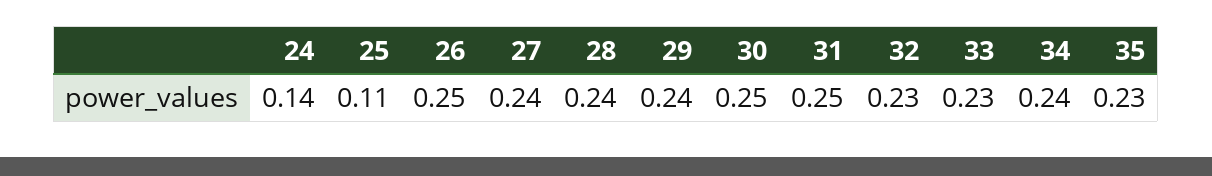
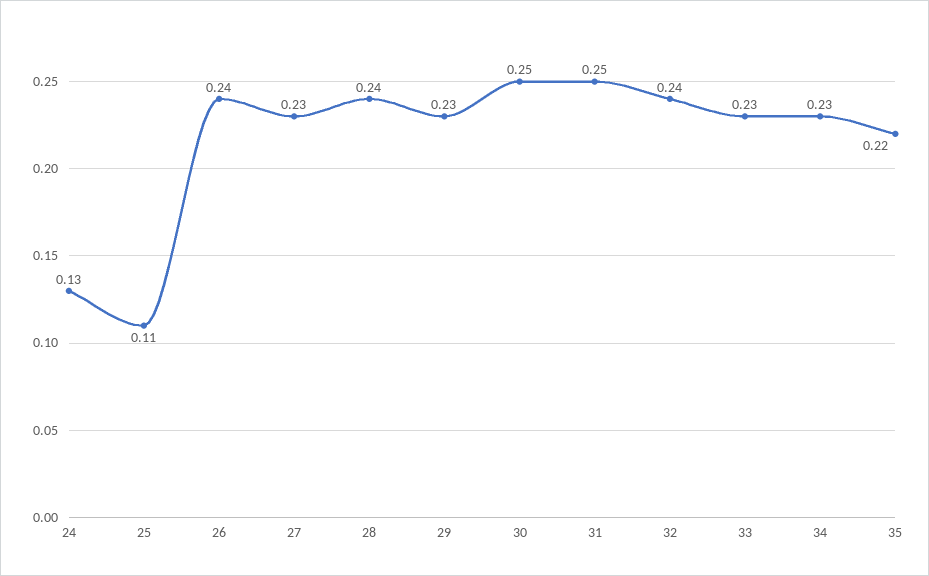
24: 0.14 -> 0.13
26: 0.25 -> 0.24
27: 0.24 -> 0.23
29: 0.24 -> 0.23
32: 0.23 -> 0.24
34: 0.24 -> 0.23
35: 0.23 -> 0.22

